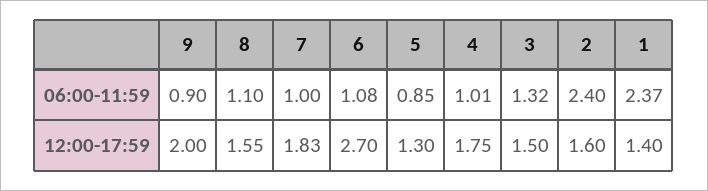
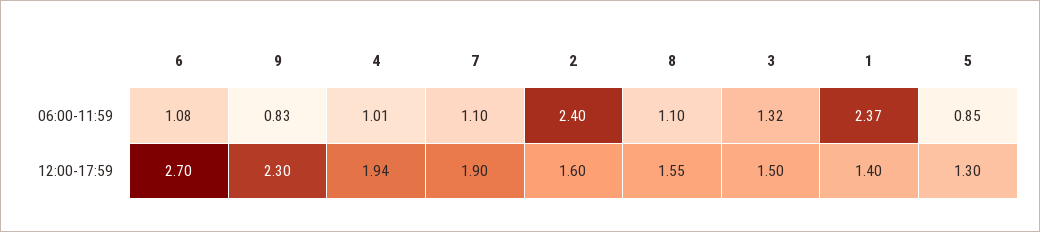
9, 06:00-11:59: 0.9 -> 0.83
7, 06:00-11:59: 1 -> 1.1
9, 12:00-17:59: 2 -> 2.3
7, 12:00-17:59: 1.83 -> 1.9
4, 12:00-17:59: 1.75 -> 1.94

